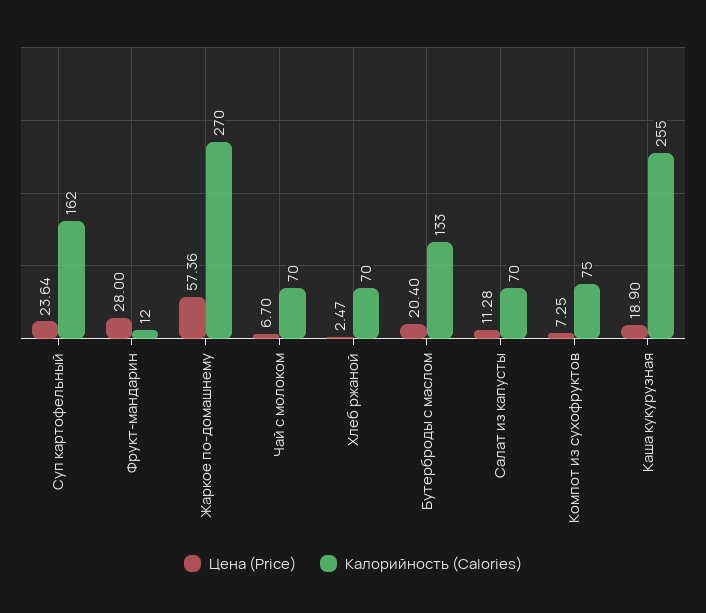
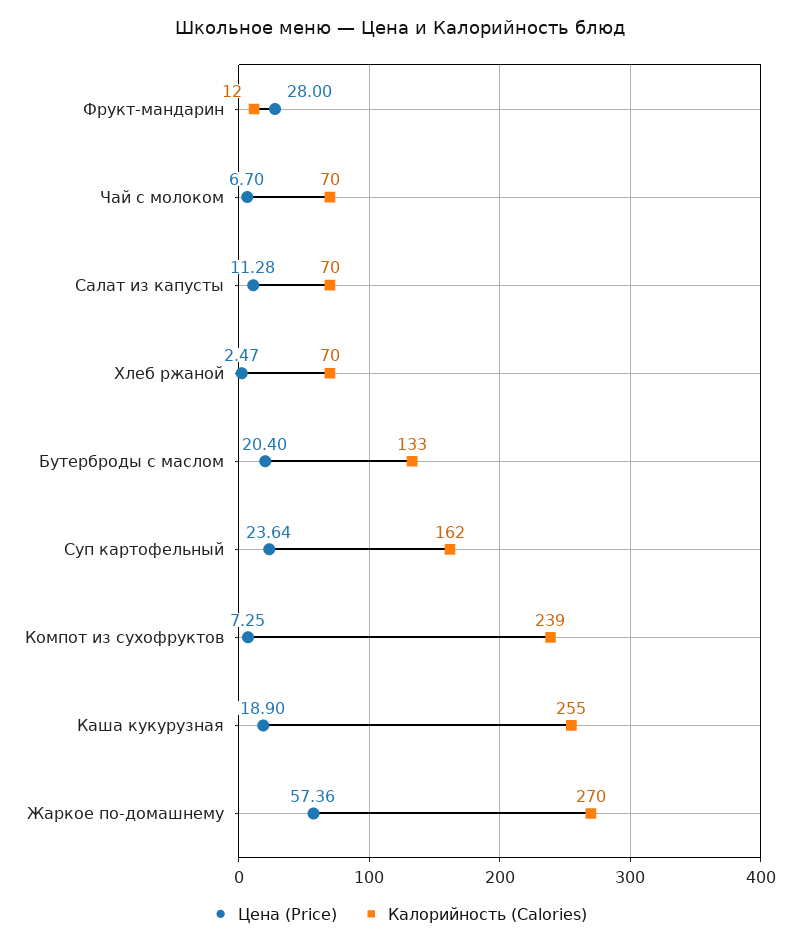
Калорийность (Calories), Компот из сухофруктов: 75 -> 239

